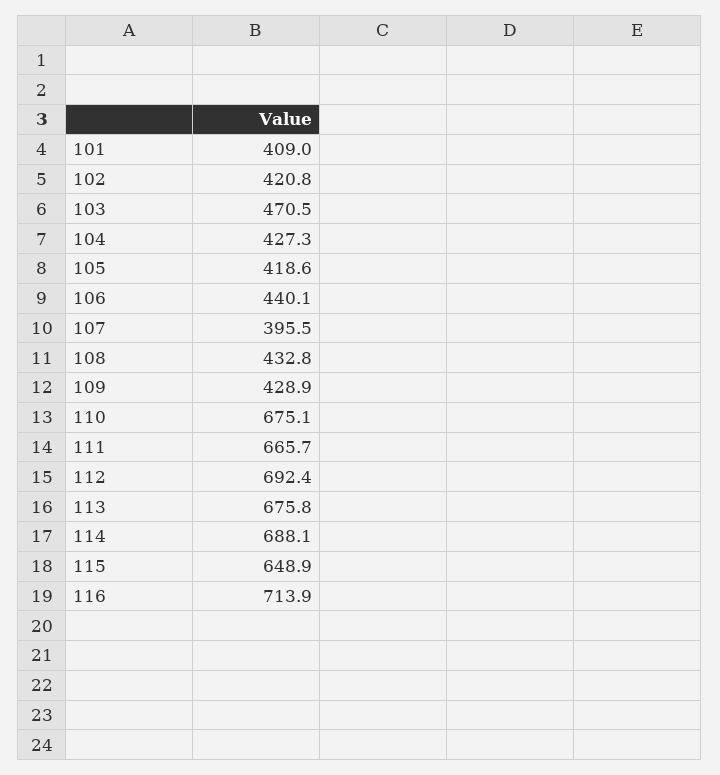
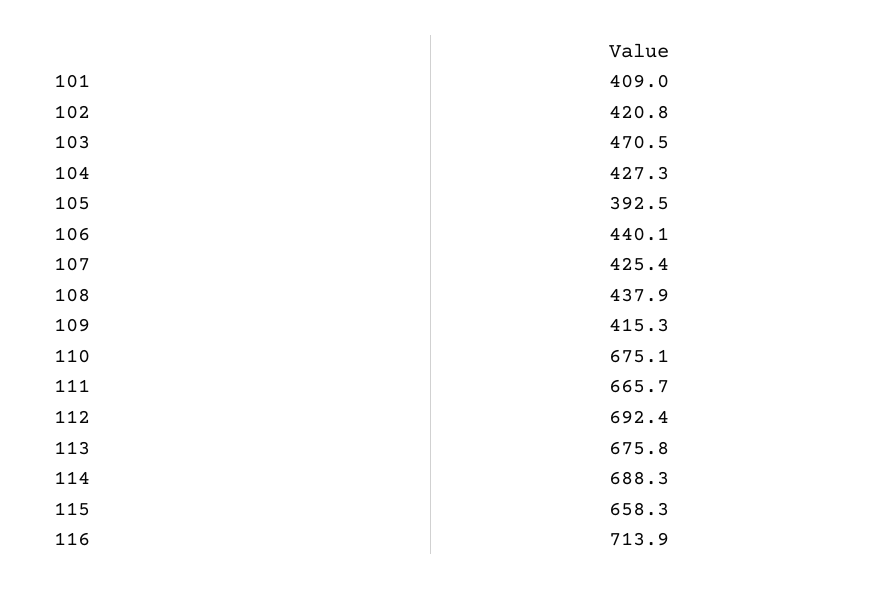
105: 418.6 -> 392.5
107: 395.5 -> 425.4
108: 432.8 -> 437.9
109: 428.9 -> 415.3
114: 688.1 -> 688.3
115: 648.9 -> 658.3

